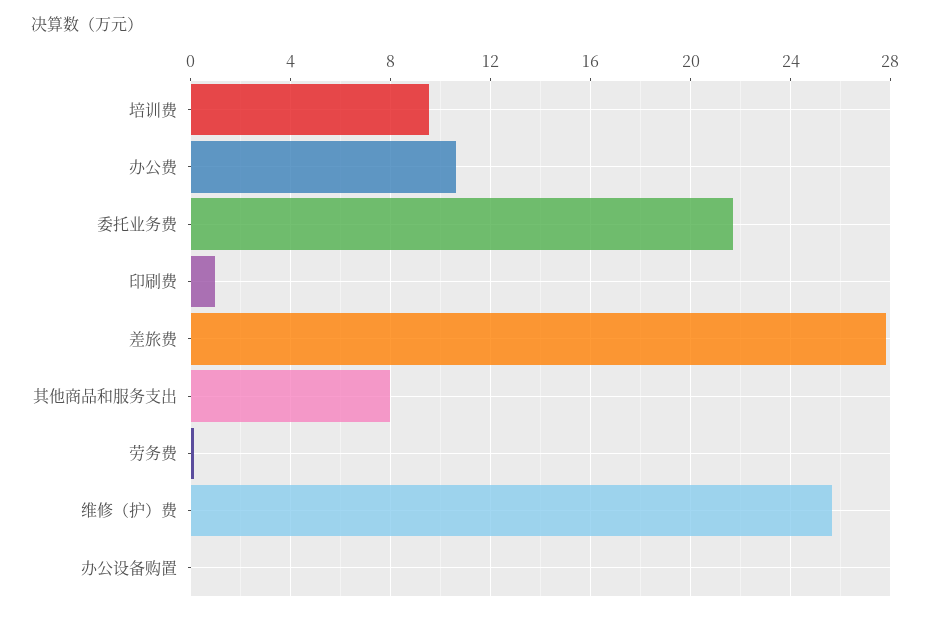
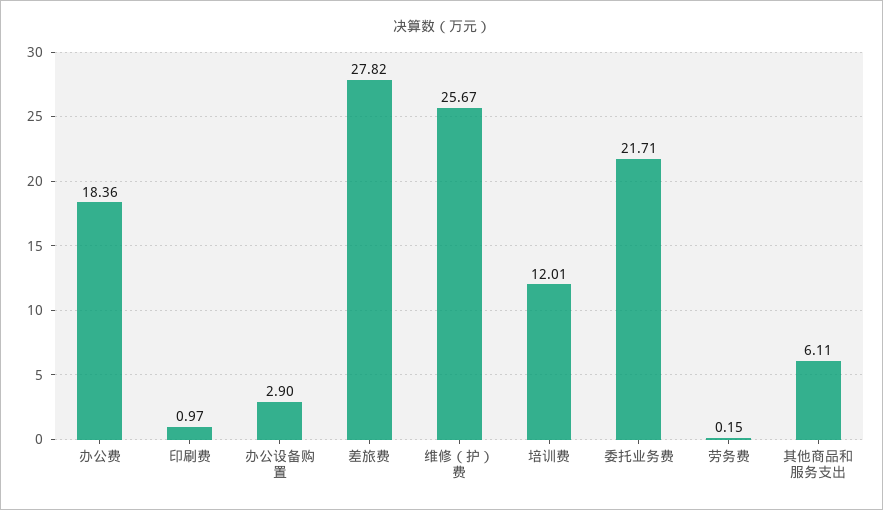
培训费: 9.5 -> 12.01
办公费: 10.5 -> 18.36
其他商品和服务支出: 8 -> 6.11
办公设备购置: 0 -> 2.9

